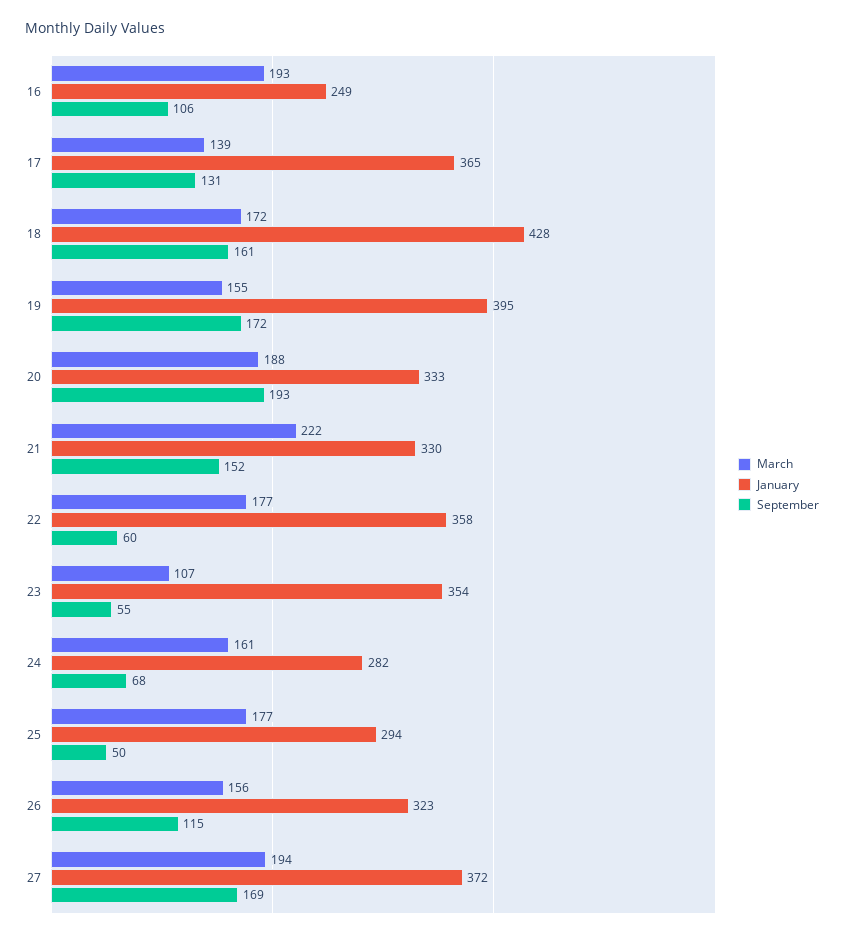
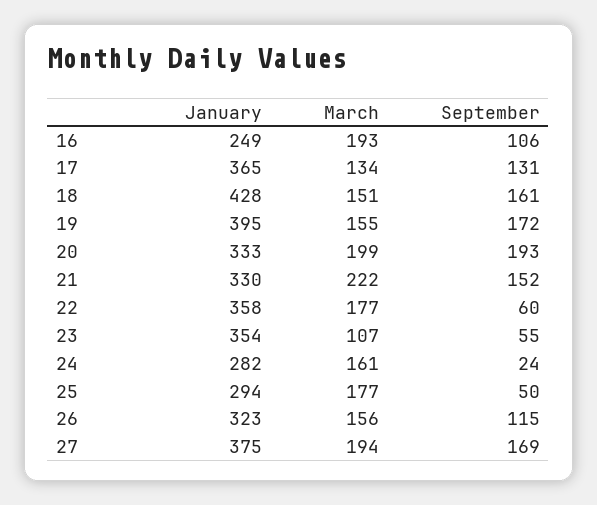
March, 17: 139 -> 134
March, 18: 172 -> 151
March, 20: 188 -> 199
September, 24: 68 -> 24
January, 27: 372 -> 375

